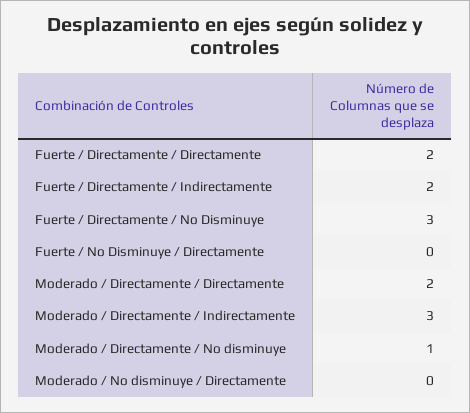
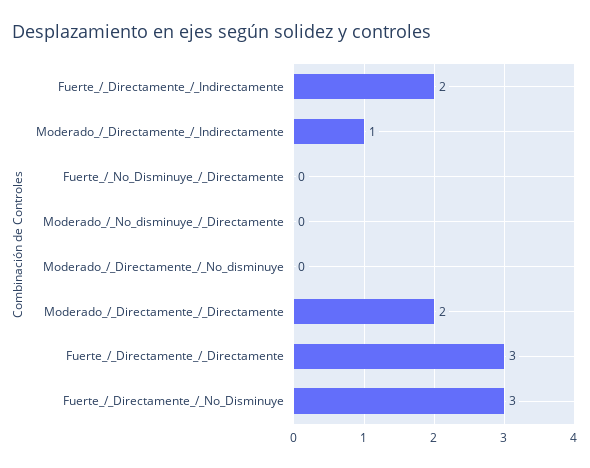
Fuerte / Directamente / Directamente: 2 -> 3
Moderado / Directamente / Indirectamente: 3 -> 1
Moderado / Directamente / No disminuye: 1 -> 0

